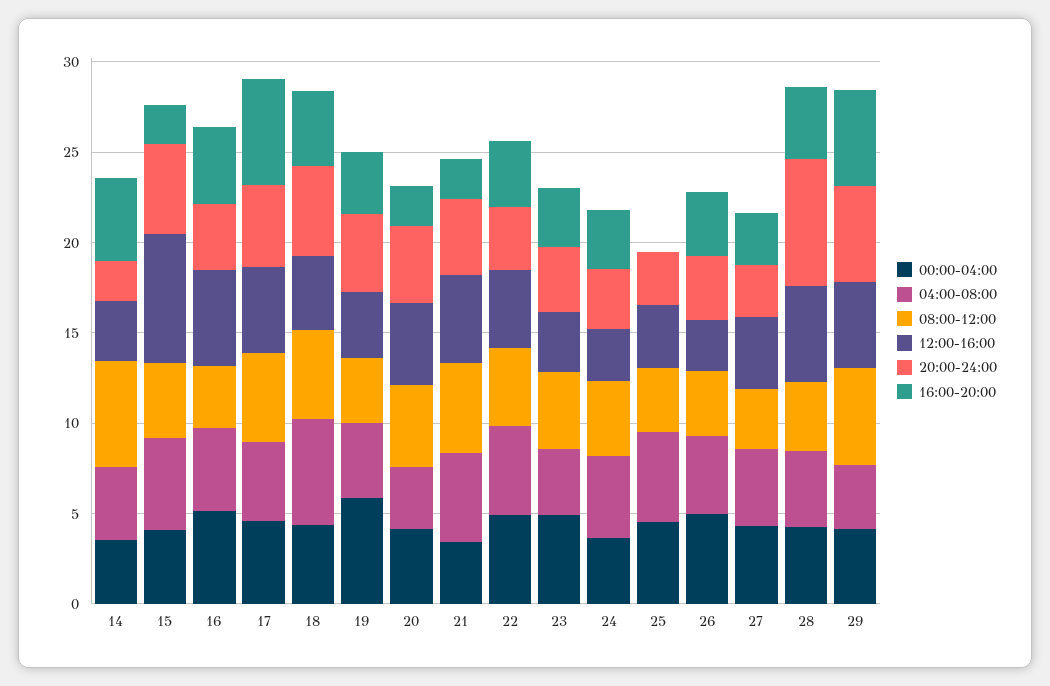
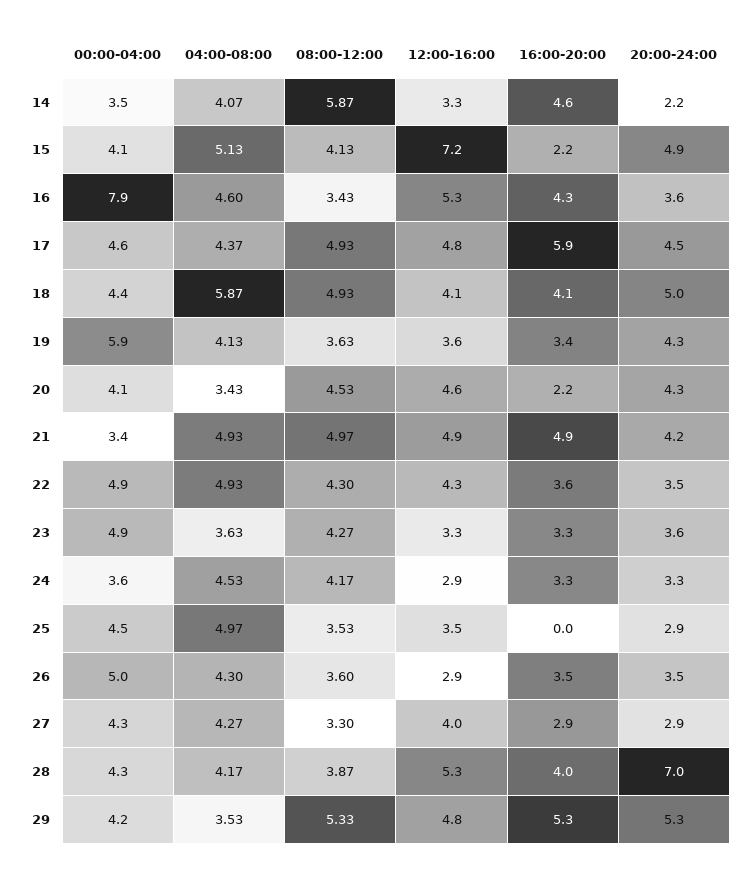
00:00-04:00, 16: 5 -> 7.9
16:00-20:00, 21: 2 -> 4.9

